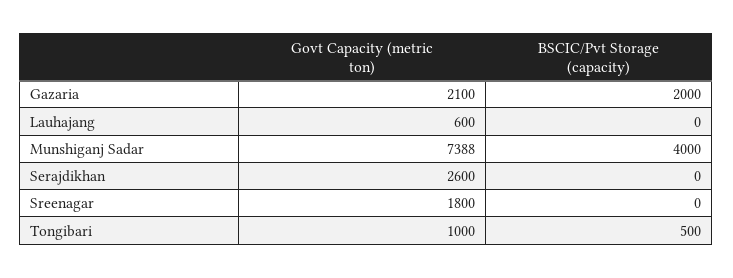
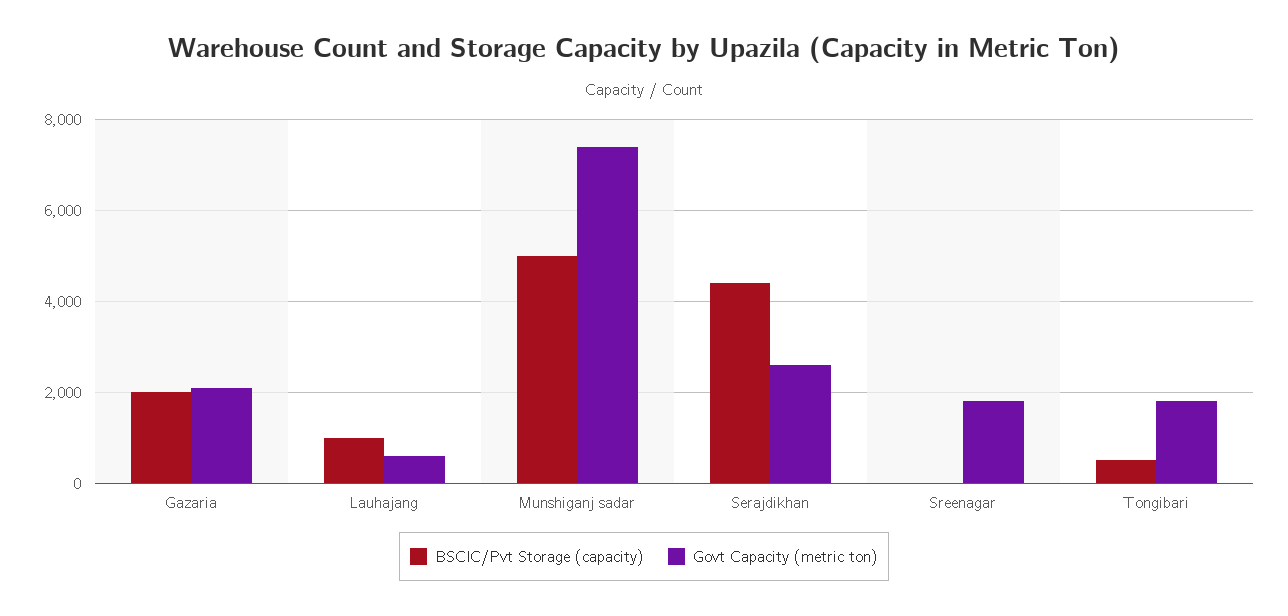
BSCIC/Pvt Storage (capacity), Lauhajang: 0 -> 1000
BSCIC/Pvt Storage (capacity), Munshiganj Sadar: 4000 -> 5000
BSCIC/Pvt Storage (capacity), Serajdikhan: 0 -> 4400
Govt Capacity (metric ton), Tongibari: 1000 -> 1800

